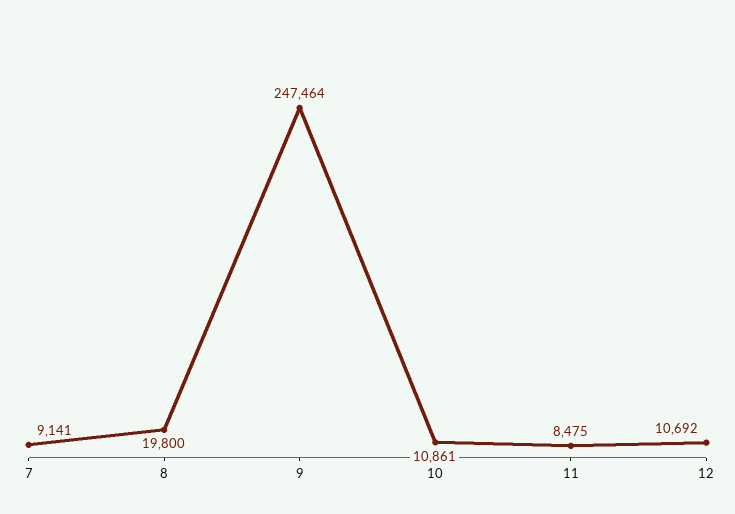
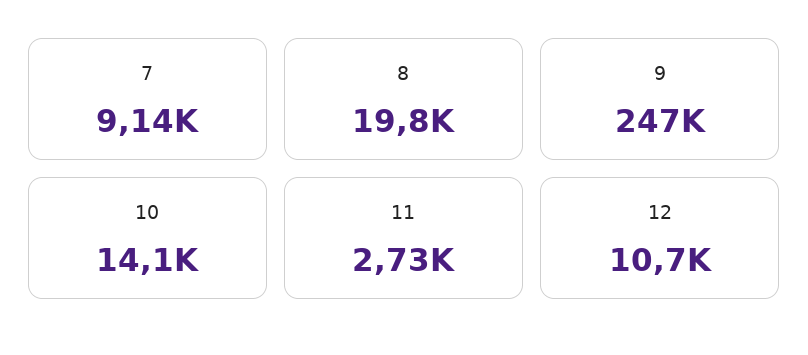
10: 10861 -> 14100
11: 8475 -> 2730

